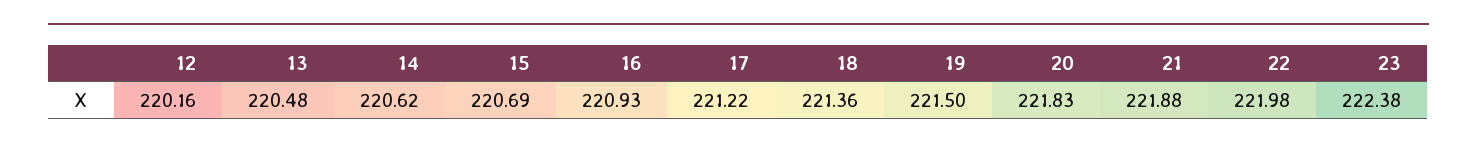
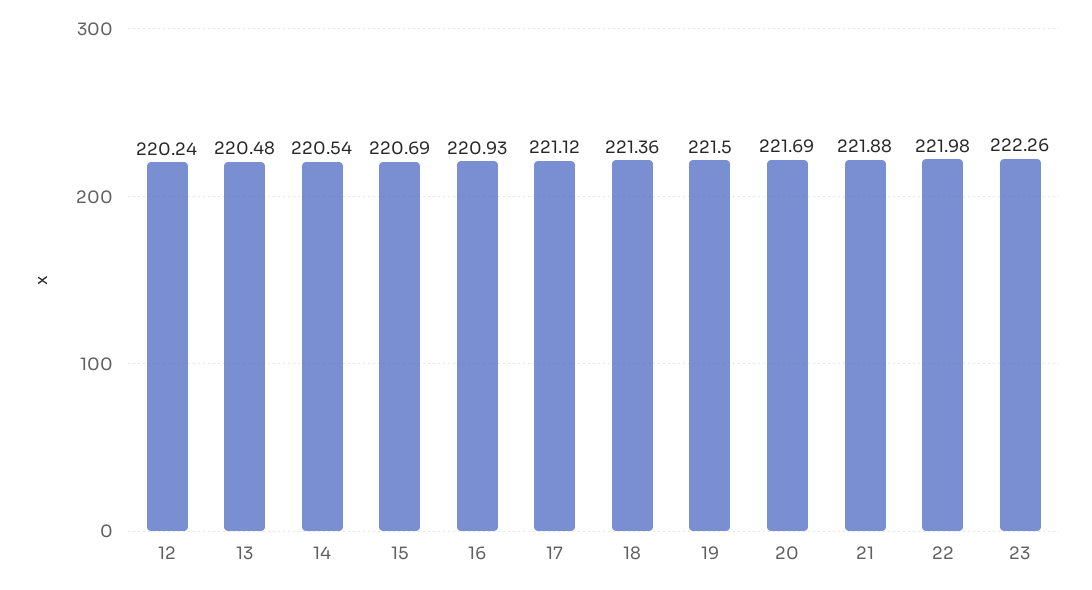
12: 220.16 -> 220.24
14: 220.62 -> 220.54
17: 221.22 -> 221.12
20: 221.83 -> 221.69
23: 222.38 -> 222.26

